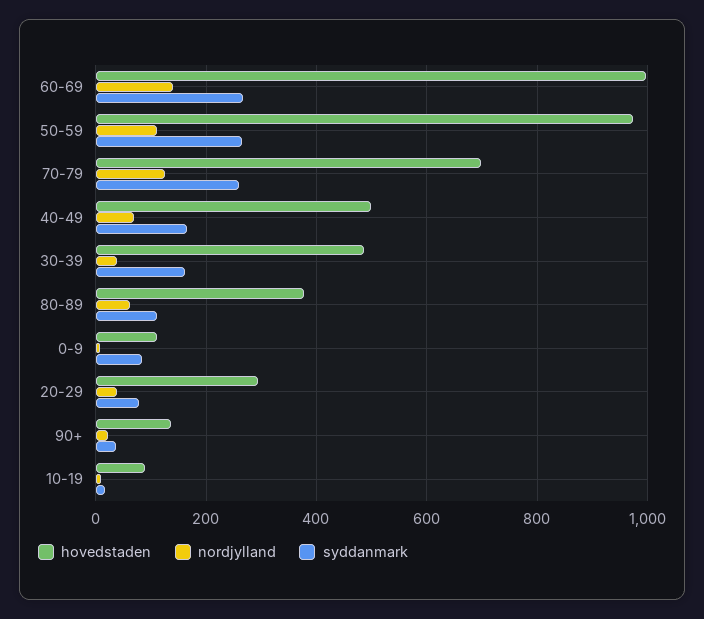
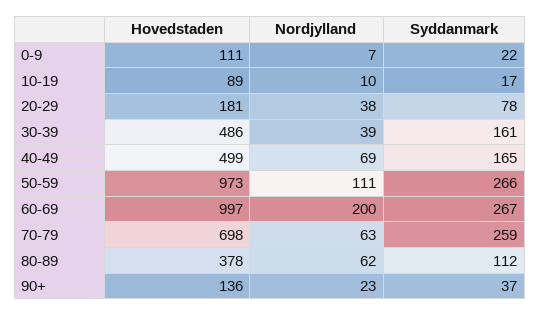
nordjylland, 60-69: 140 -> 200
nordjylland, 70-79: 120 -> 63
syddanmark, 0-9: 80 -> 22
hovedstaden, 20-29: 300 -> 181

